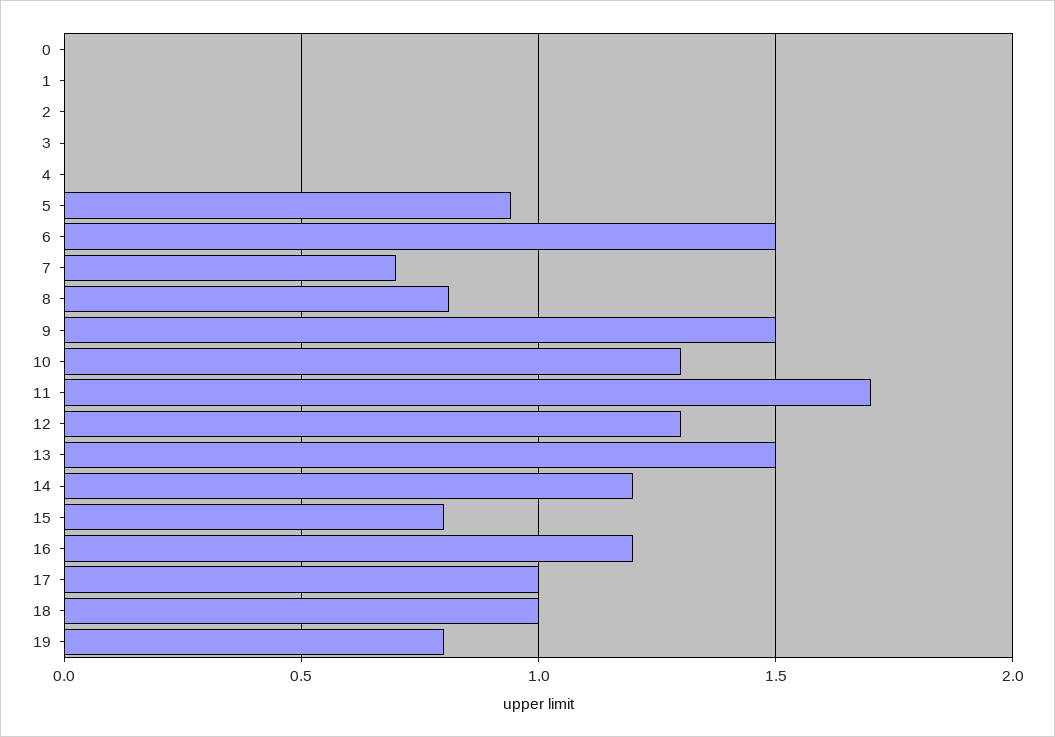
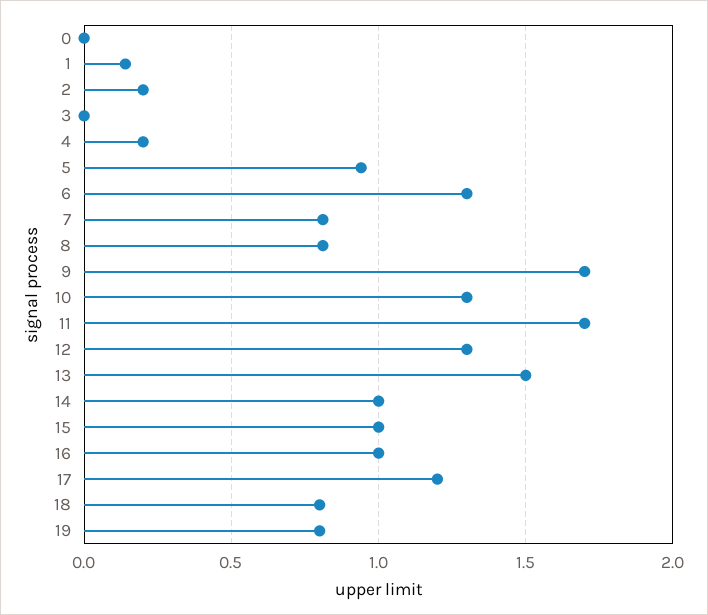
1: 0 -> 0.15
2: 0 -> 0.2
4: 0 -> 0.2
6: 1.5 -> 1.3
7: 0.7 -> 0.8
9: 1.5 -> 1.7
14: 1.2 -> 1
15: 0.8 -> 1
16: 1.2 -> 1
17: 1 -> 1.2
18: 1 -> 0.8

